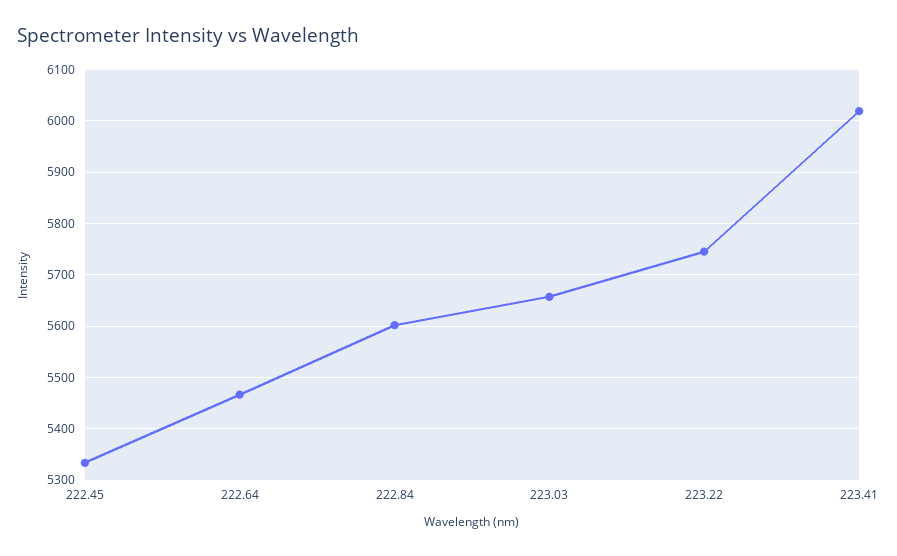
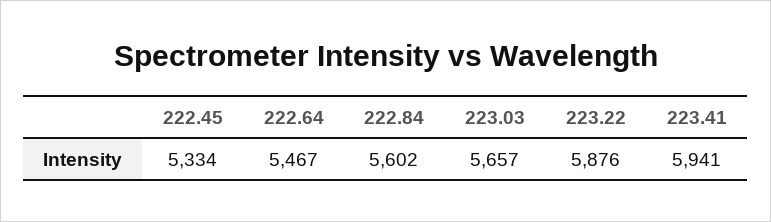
223.22: 5740 -> 5876
223.41: 6020 -> 5941

